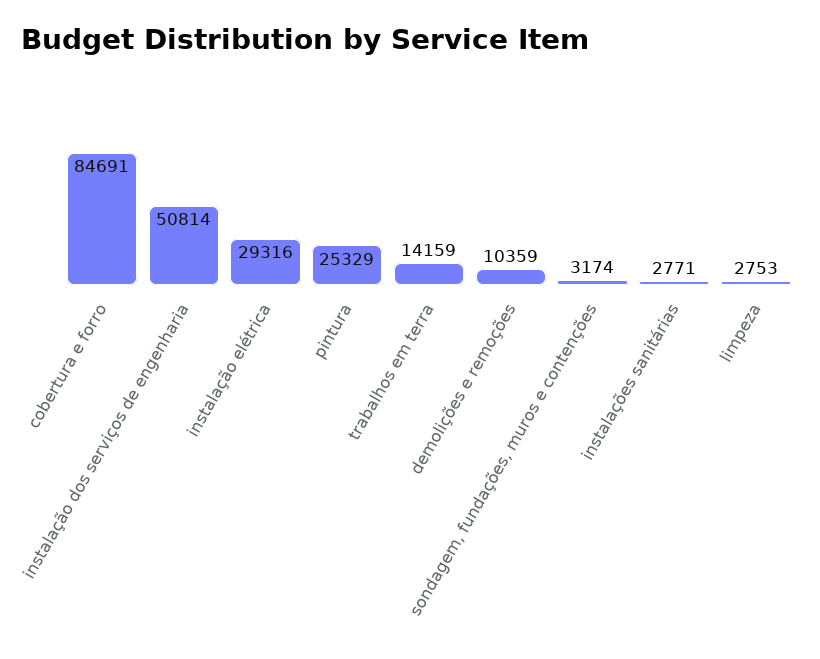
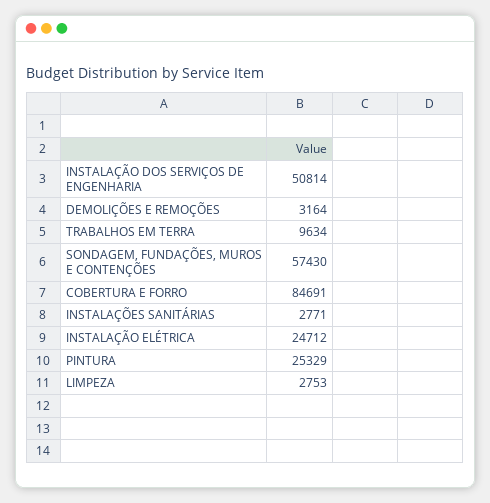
instalação elétrica: 29316 -> 24712
trabalhos em terra: 14159 -> 9634
demolições e remoções: 10359 -> 3164
sondagem, fundações, muros e contenções: 3174 -> 57430

